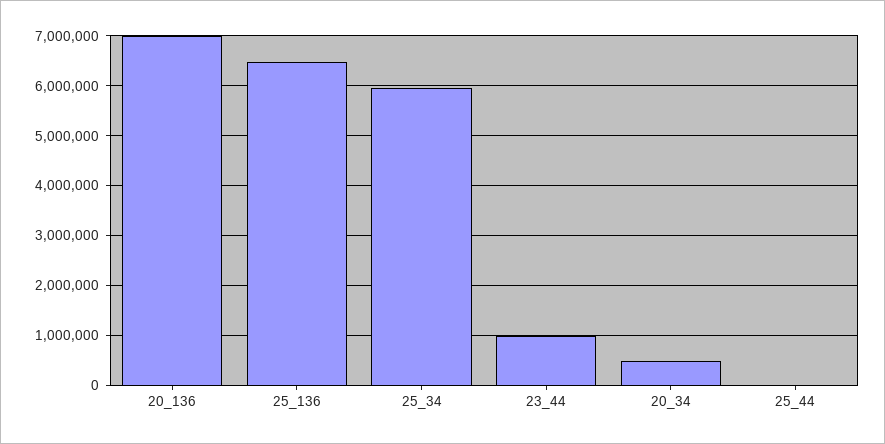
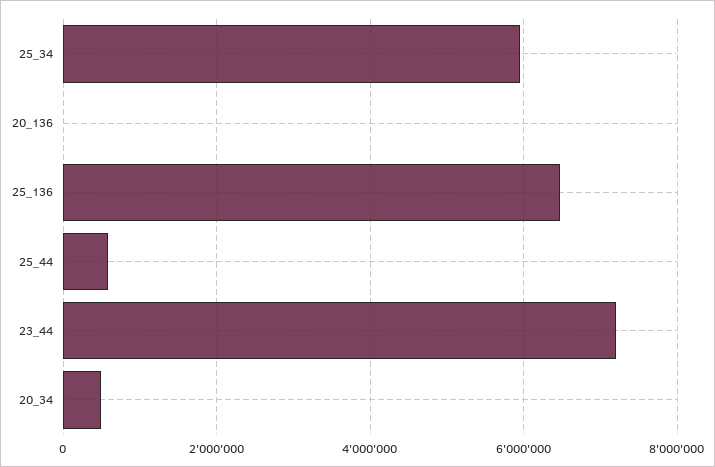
20_136: 7000000 -> 0
23_44: 1000000 -> 7200000
25_44: 0 -> 600000

